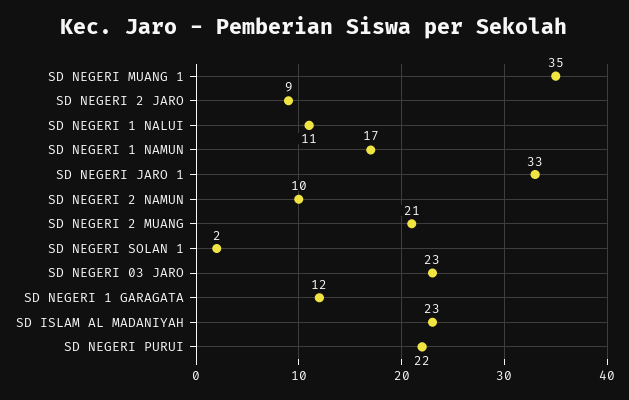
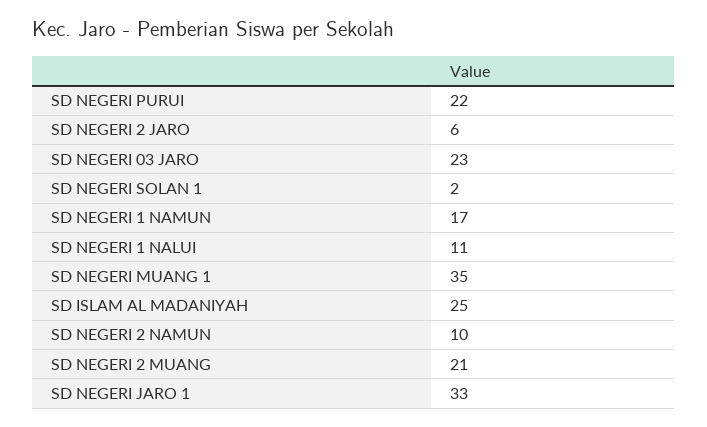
SD NEGERI 2 JARO: 9 -> 6
SD NEGERI 1 GARAGATA: 12 -> none
SD ISLAM AL MADANIYAH: 23 -> 25

